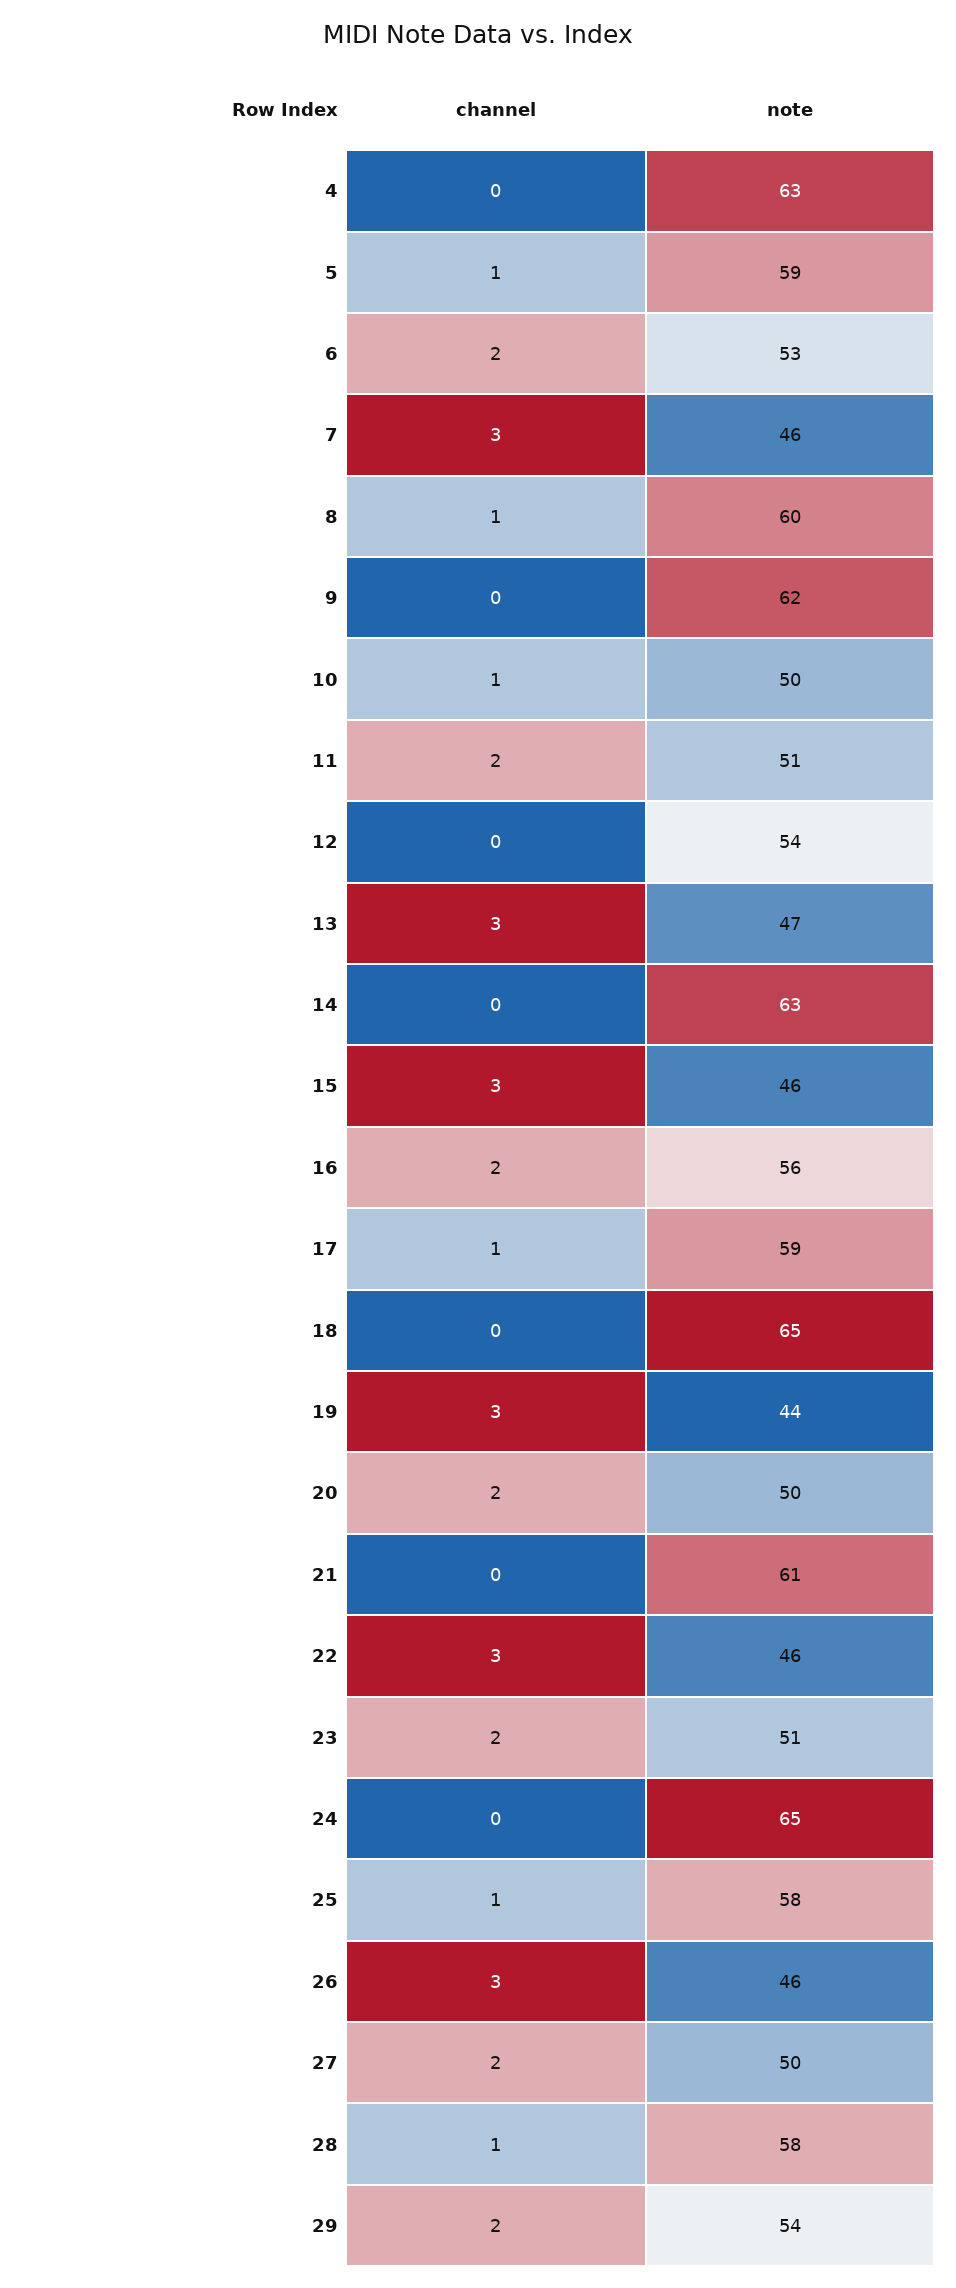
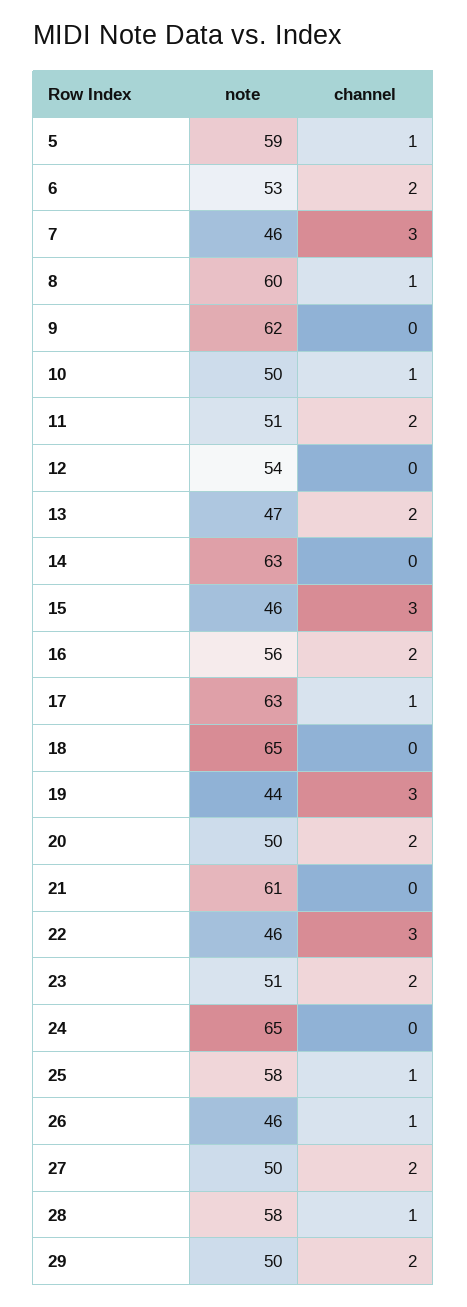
channel, 4: 0 -> none
note, 4: 63 -> none
channel, 13: 3 -> 2
note, 17: 59 -> 63
channel, 26: 3 -> 1
note, 29: 54 -> 50

